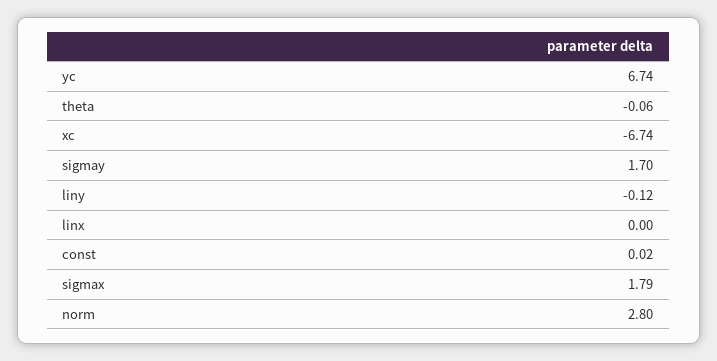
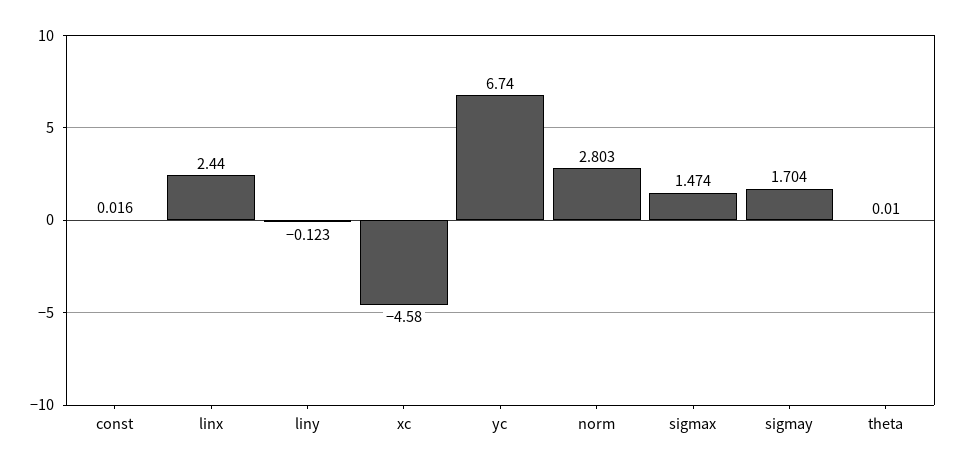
theta: -0.06 -> 0.01
xc: -6.74 -> -4.58
linx: 0 -> 2.44
sigmax: 1.79 -> 1.474

